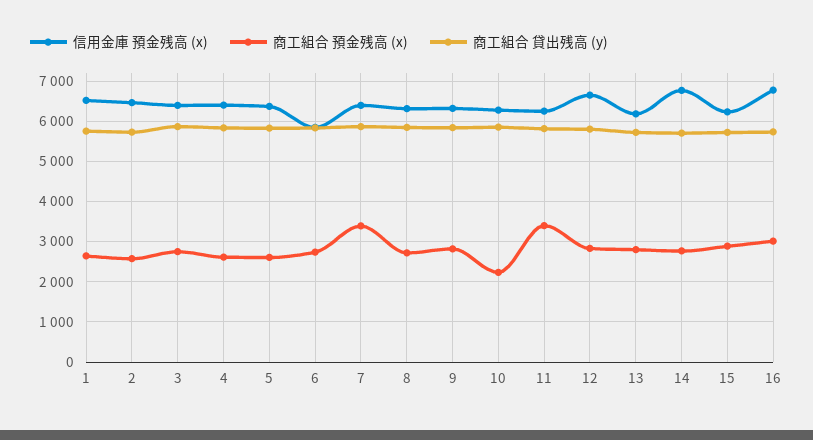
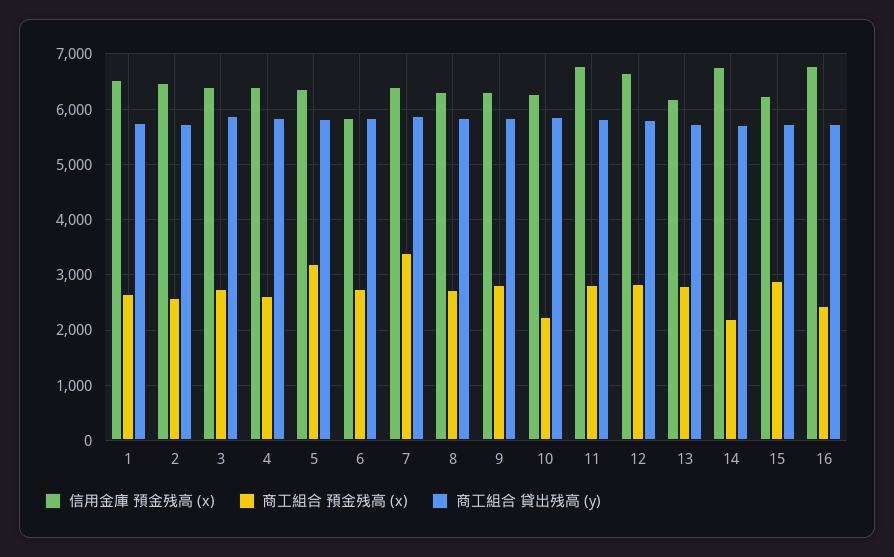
商工組合 預金残高 (x), 5: 2600 -> 3200
信用金庫 預金残高 (x), 11: 6200 -> 6800
商工組合 預金残高 (x), 11: 3400 -> 2800
商工組合 預金残高 (x), 14: 2800 -> 2200
商工組合 預金残高 (x), 16: 3000 -> 2400

